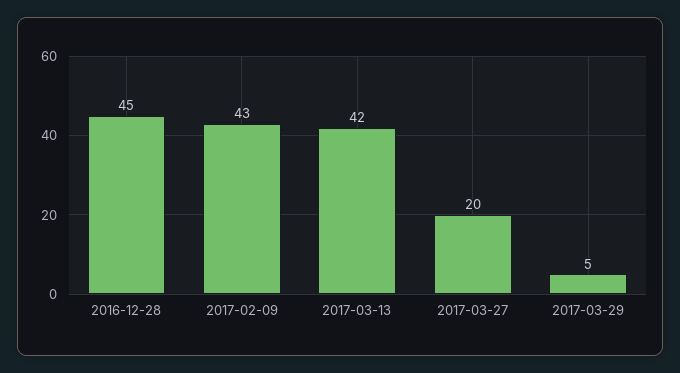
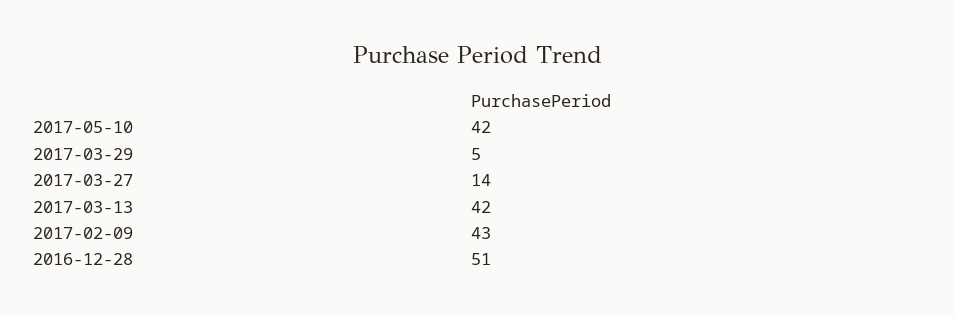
2016-12-28: 45 -> 51
2017-03-27: 20 -> 14
2017-05-10: none -> 42

